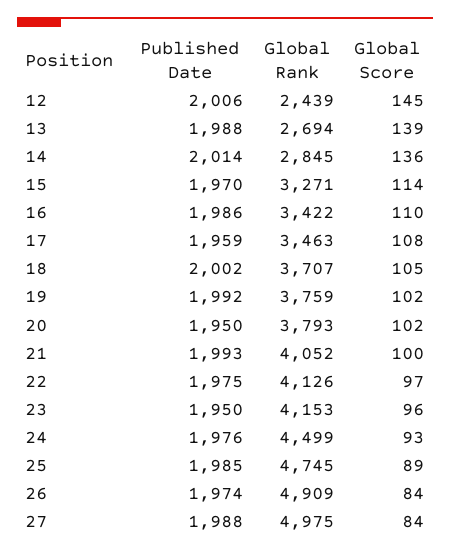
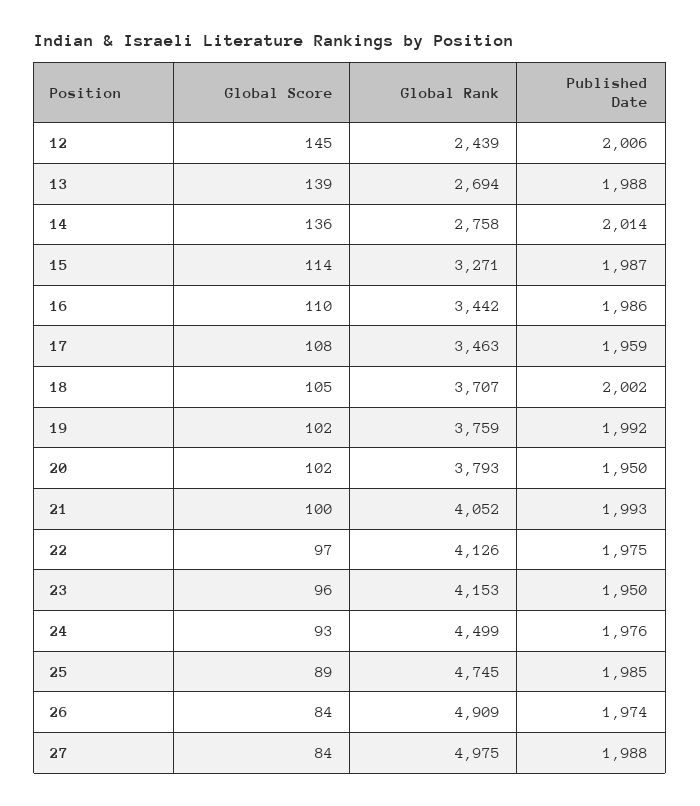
Global Rank, 14: 2845 -> 2758
Published Date, 15: 1970 -> 1987
Global Rank, 16: 3422 -> 3442

